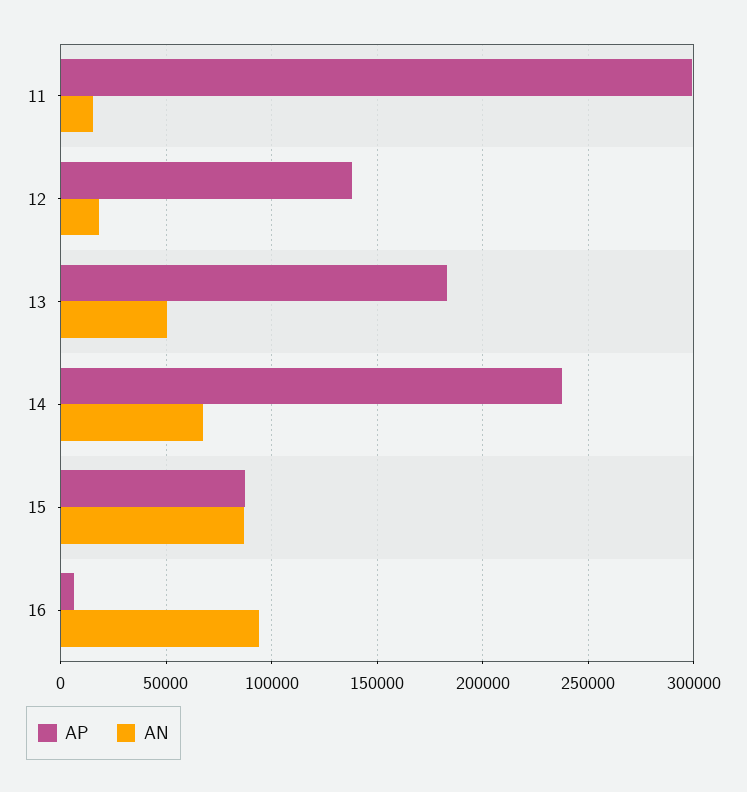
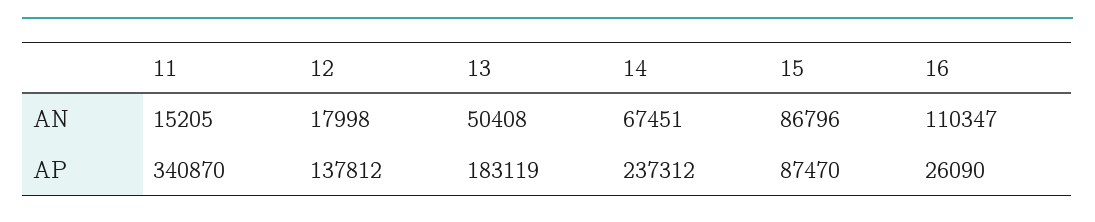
AP, 11: 300000 -> 340870
AP, 16: 5000 -> 26090
AN, 16: 95000 -> 110347

